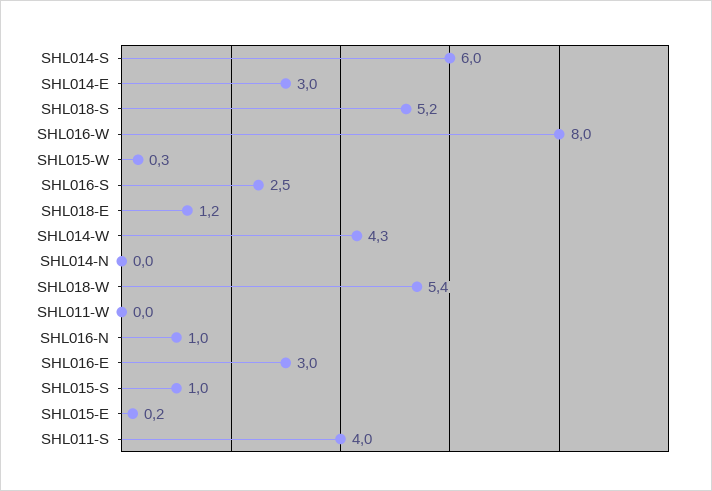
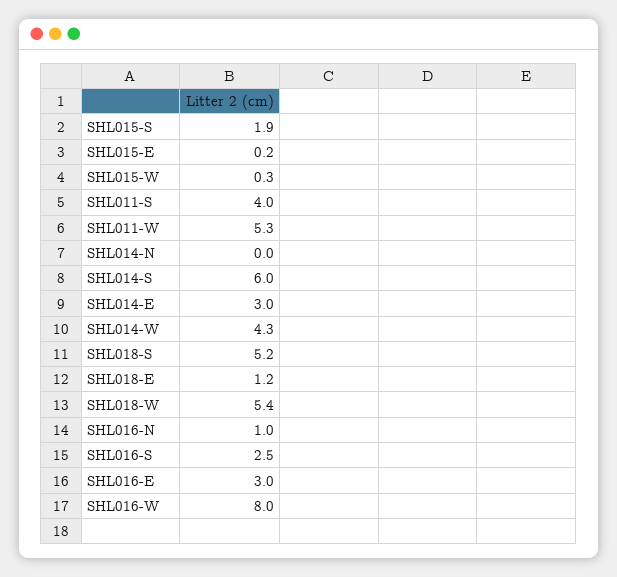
SHL011-W: 0 -> 5.3
SHL015-S: 1 -> 1.9

